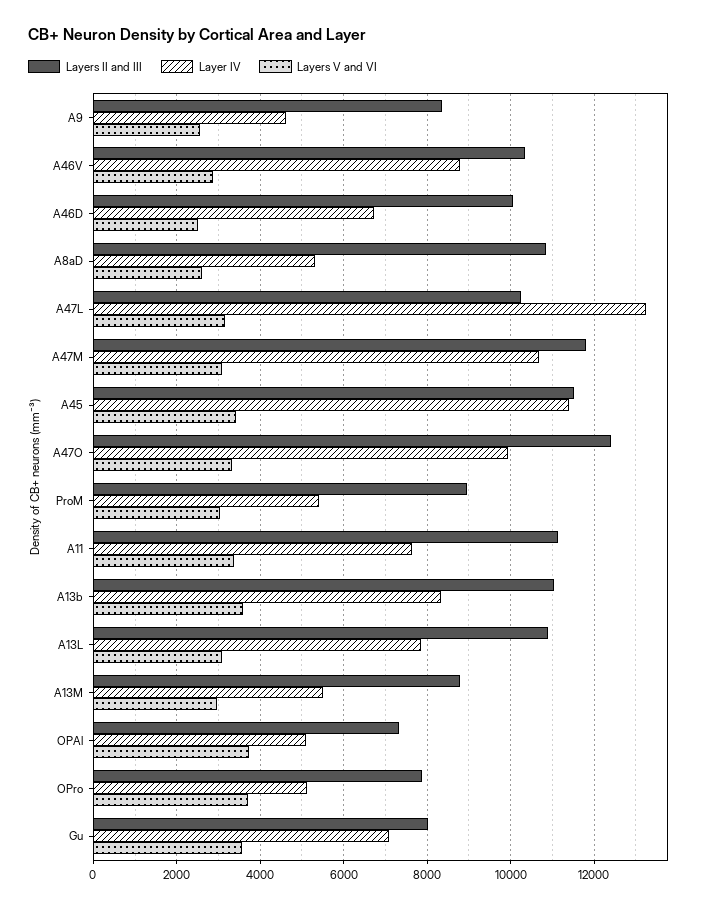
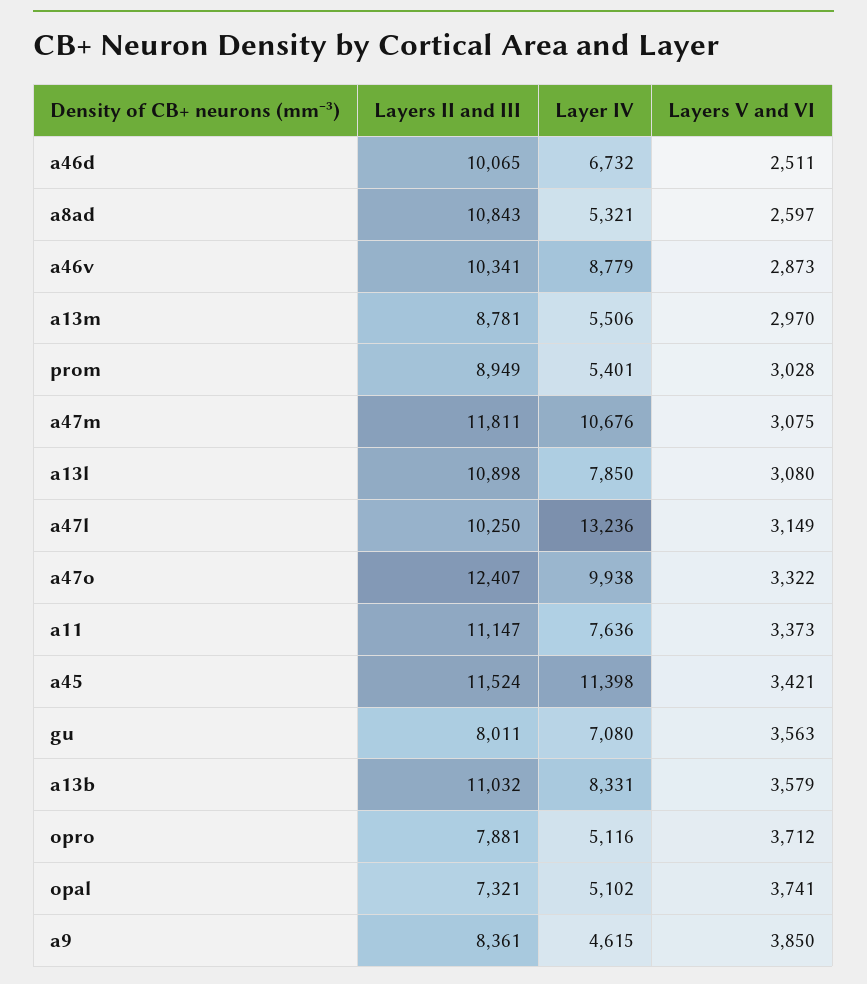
Layers V and VI, A9: 2600 -> 3850

